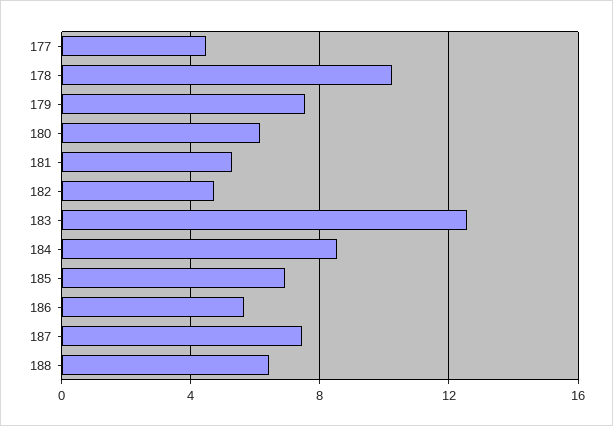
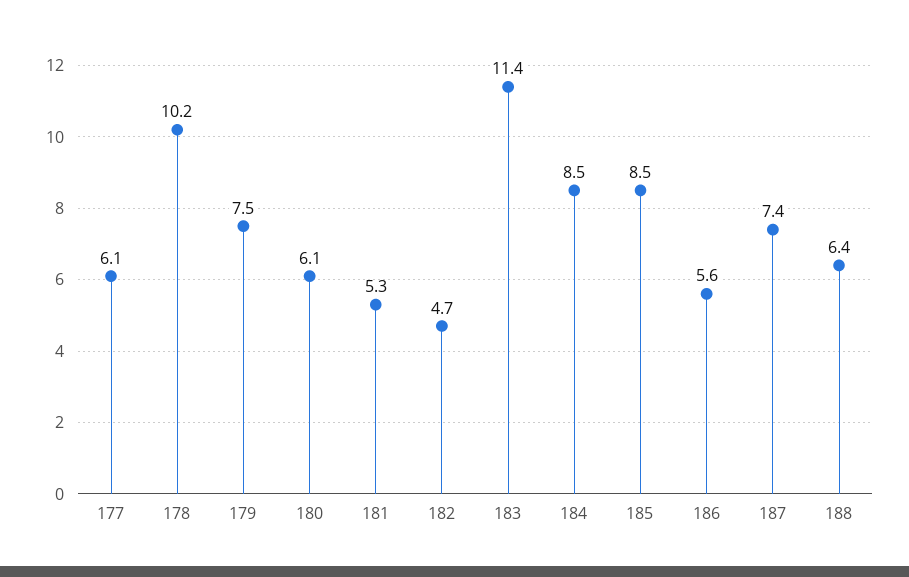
177: 4.5 -> 6.1
183: 12.5 -> 11.4
185: 7 -> 8.5

